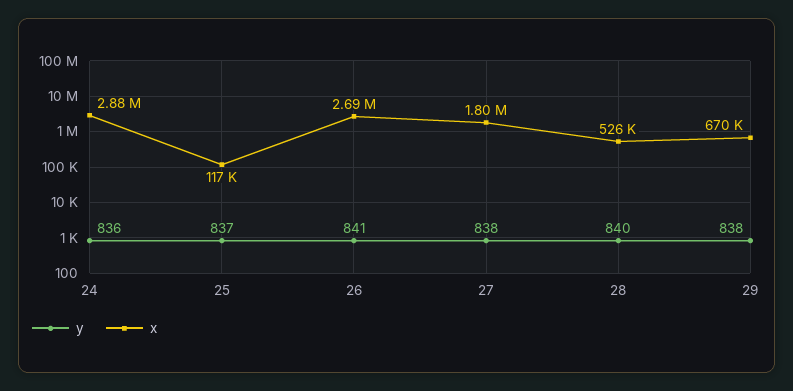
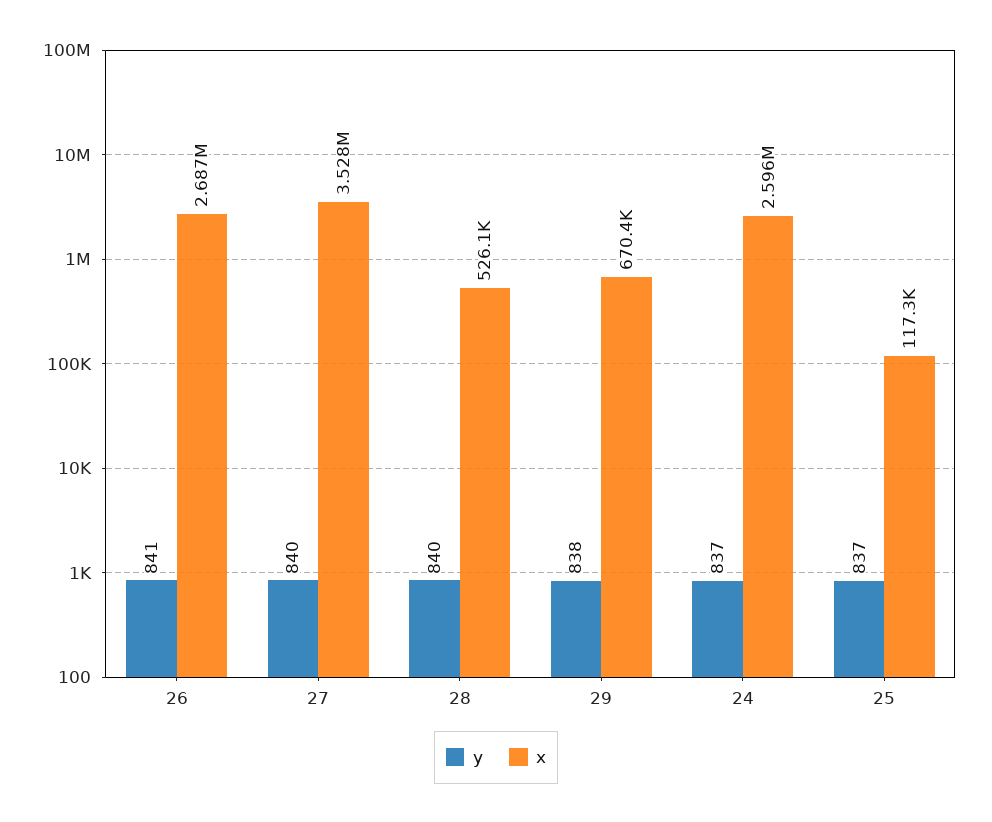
y, 24: 836 -> 837
x, 24: 2880000 -> 2596000
y, 27: 838 -> 840
x, 27: 1800000 -> 3528000

